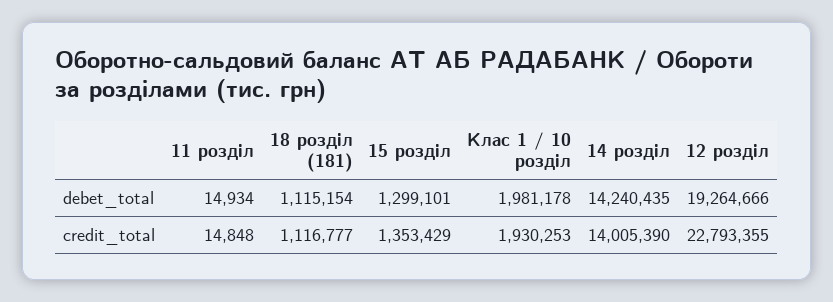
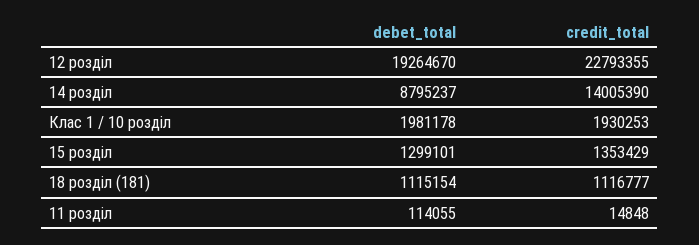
11 розділ, debet_total: 14934 -> 114055
14 розділ, debet_total: 14240435 -> 8795237
12 розділ, debet_total: 19264666 -> 19264670

